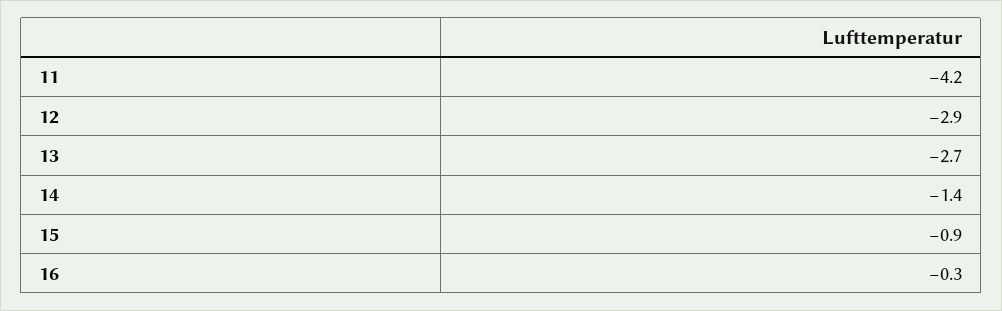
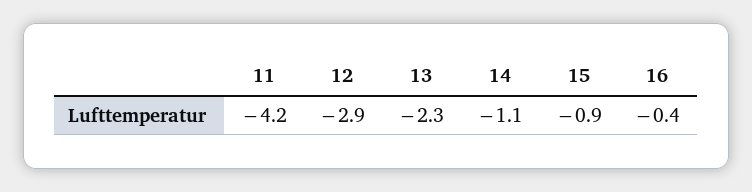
13: -2.7 -> -2.3
14: -1.4 -> -1.1
16: -0.3 -> -0.4

